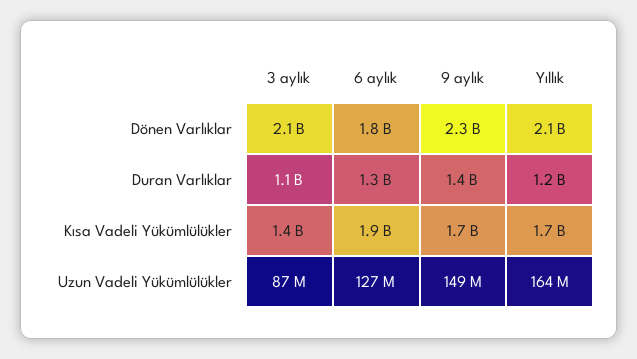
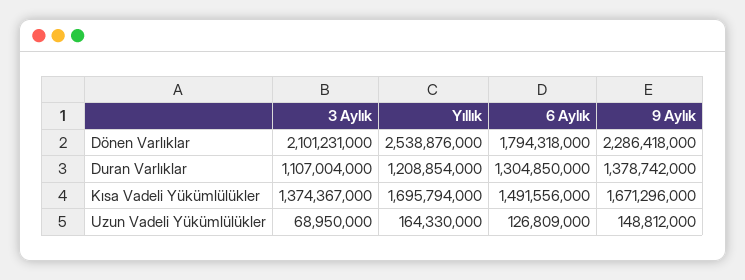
Yıllık, Dönen Varlıklar: 2100000000 -> 2538876000
6 aylık, Kısa Vadeli Yükümlülükler: 1900000000 -> 1491556000
3 aylık, Uzun Vadeli Yükümlülükler: 87000000 -> 68950000

